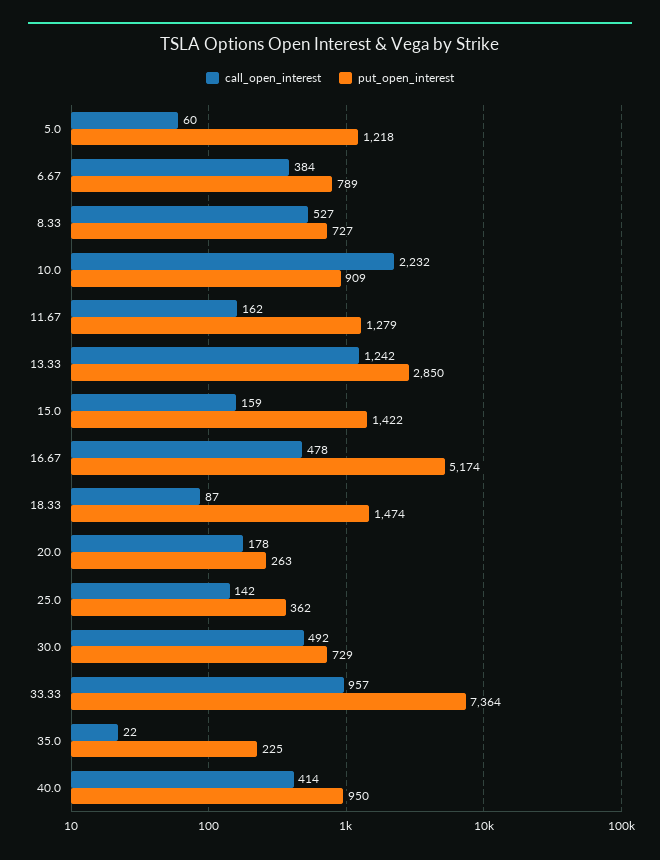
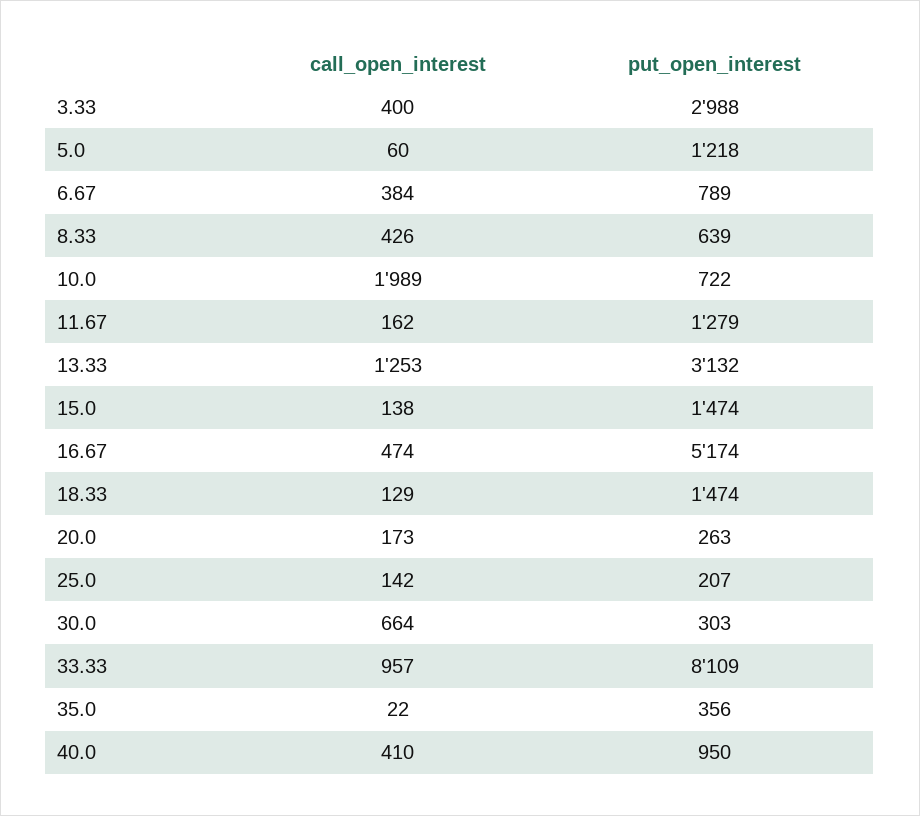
call_open_interest, 8.33: 527 -> 426
put_open_interest, 8.33: 727 -> 639
call_open_interest, 10.0: 2232 -> 1989
put_open_interest, 10.0: 909 -> 722
call_open_interest, 13.33: 1242 -> 1253
put_open_interest, 13.33: 2850 -> 3132
call_open_interest, 15.0: 159 -> 138
put_open_interest, 15.0: 1422 -> 1474
call_open_interest, 16.67: 478 -> 474
call_open_interest, 18.33: 87 -> 129
call_open_interest, 20.0: 178 -> 173
put_open_interest, 25.0: 362 -> 207
call_open_interest, 30.0: 492 -> 664
put_open_interest, 30.0: 729 -> 303
put_open_interest, 33.33: 7364 -> 8109
put_open_interest, 35.0: 225 -> 356
call_open_interest, 40.0: 414 -> 410
call_open_interest, 3.33: none -> 400
put_open_interest, 3.33: none -> 2988

